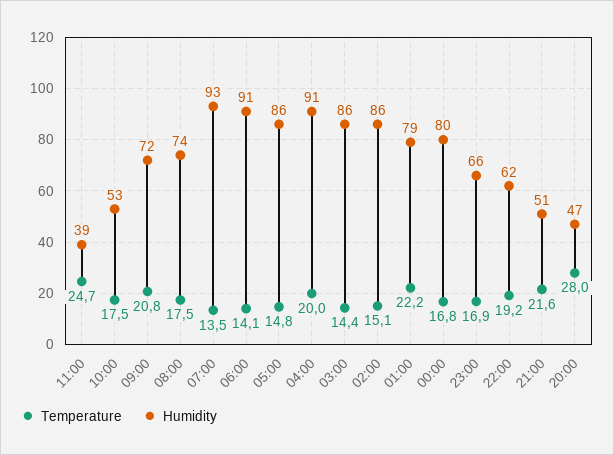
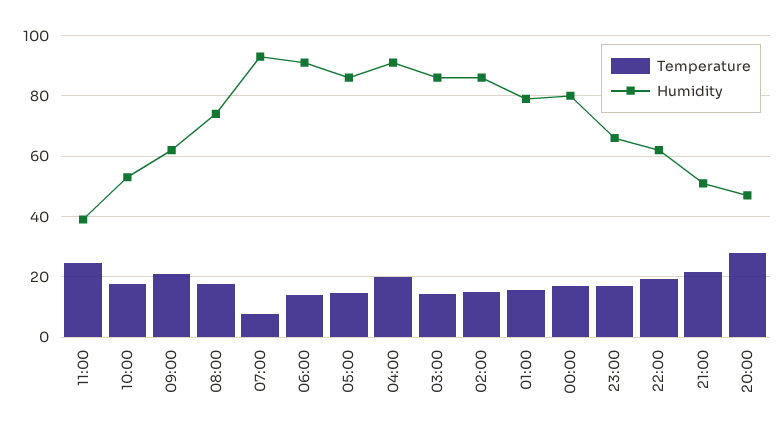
Humidity, 09:00: 72 -> 62
Temperature, 07:00: 13.5 -> 8
Temperature, 01:00: 22.2 -> 16

